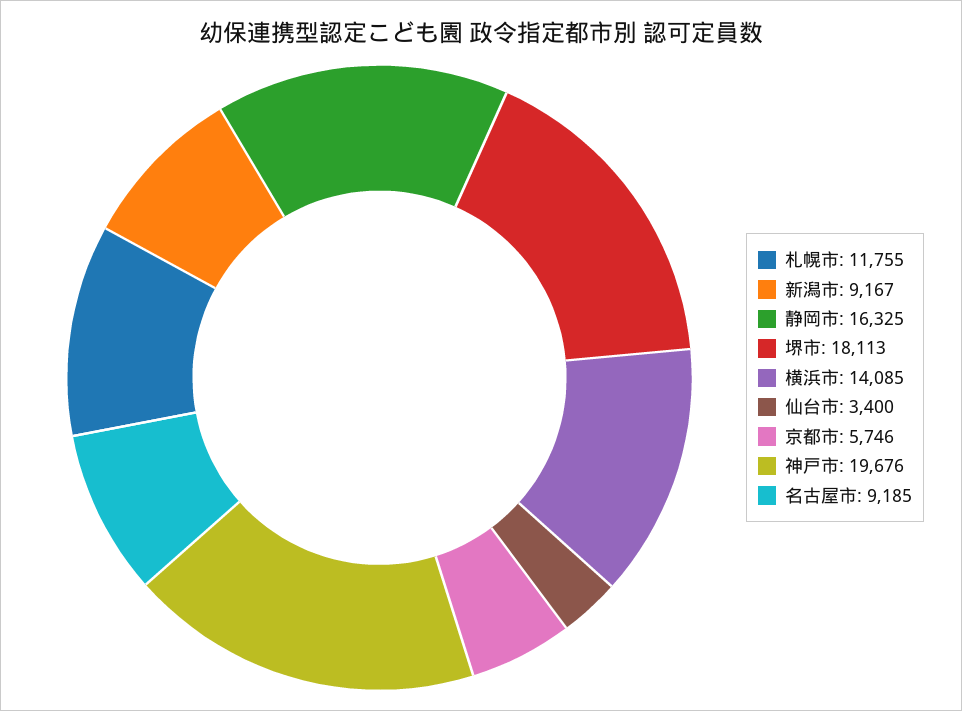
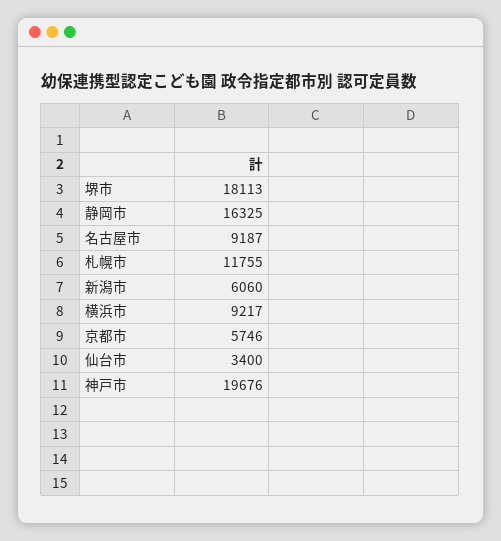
新潟市: 9167 -> 6060
横浜市: 14085 -> 9217
名古屋市: 9185 -> 9187

